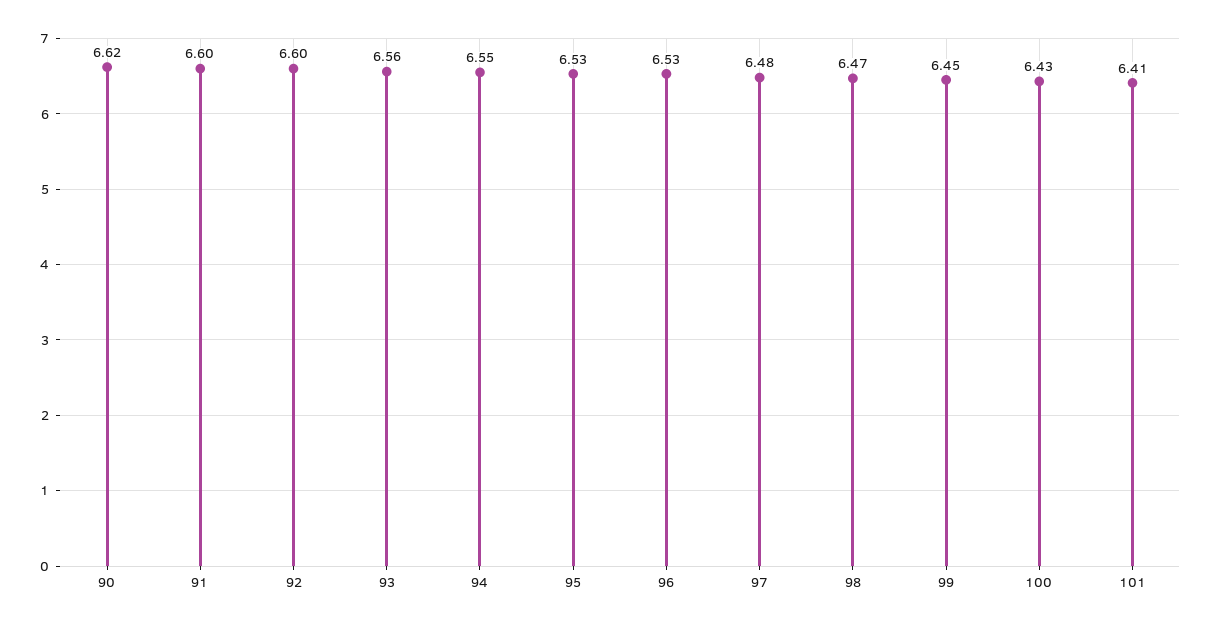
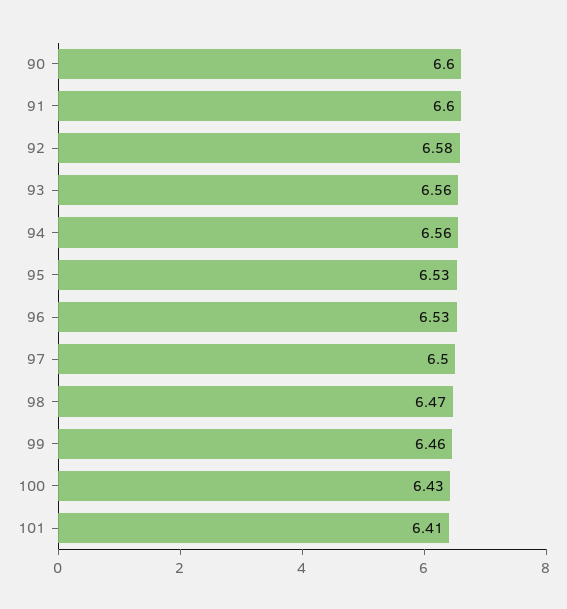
90: 6.62 -> 6.6
92: 6.6 -> 6.58
94: 6.55 -> 6.56
97: 6.48 -> 6.5
99: 6.45 -> 6.46

